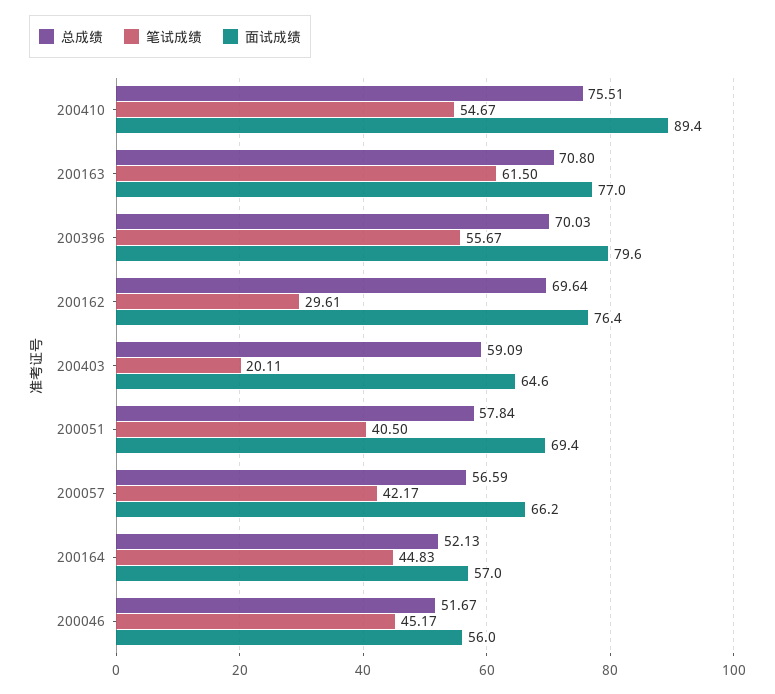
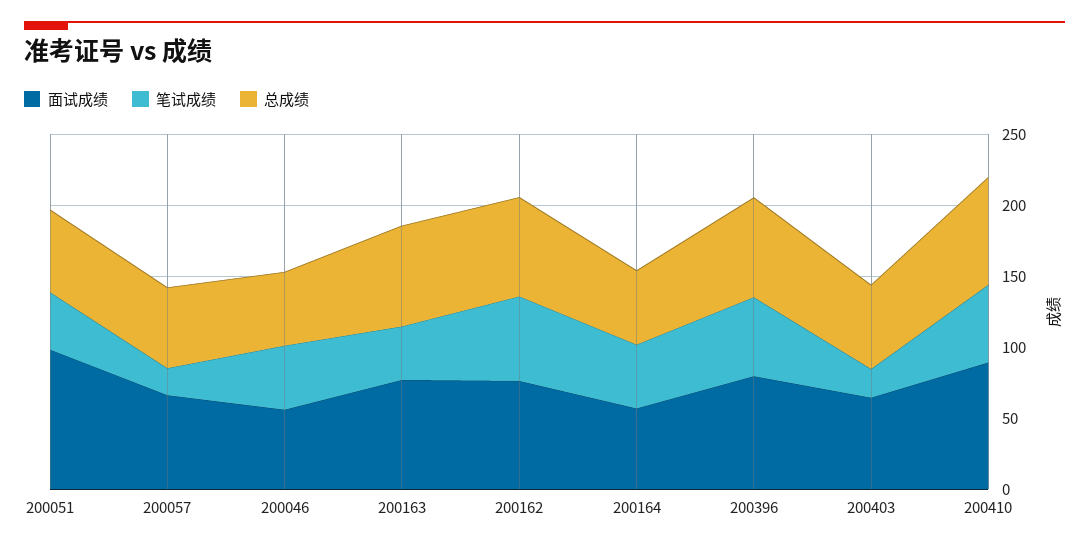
笔试成绩, 200163: 61.5 -> 40
笔试成绩, 200162: 29.61 -> 60
面试成绩, 200051: 69.4 -> 100
笔试成绩, 200057: 42.17 -> 20

